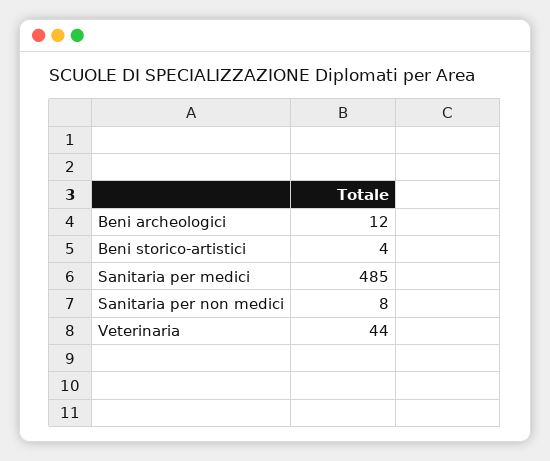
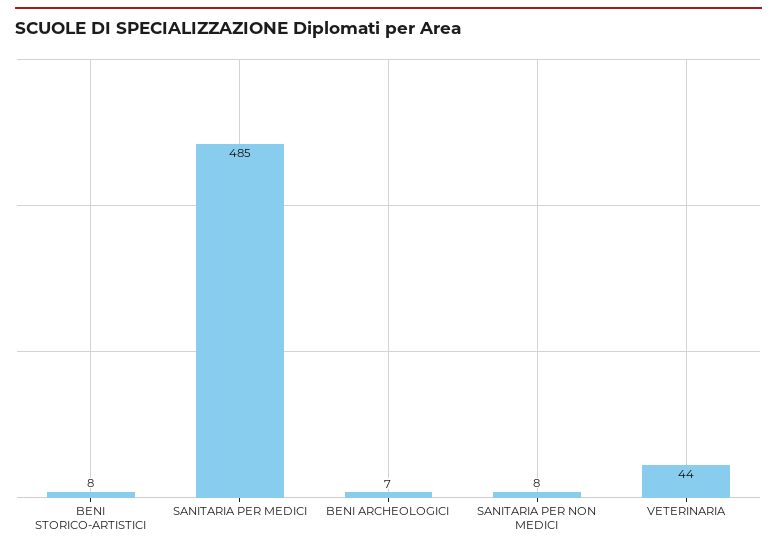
Beni archeologici: 12 -> 7
Beni storico-artistici: 4 -> 8

